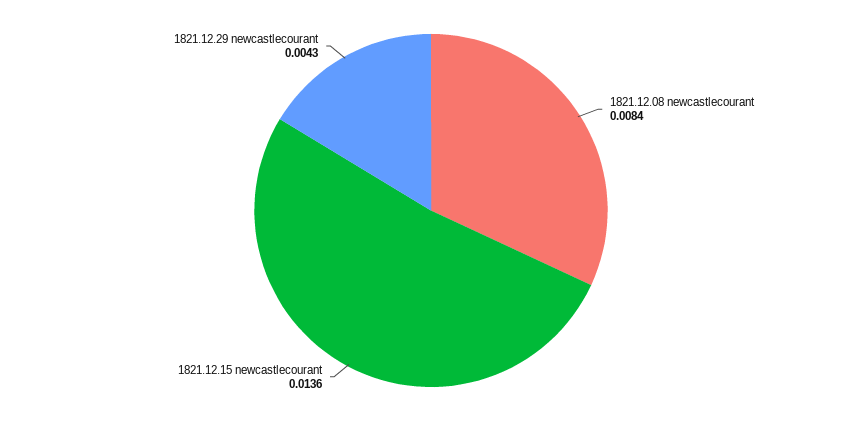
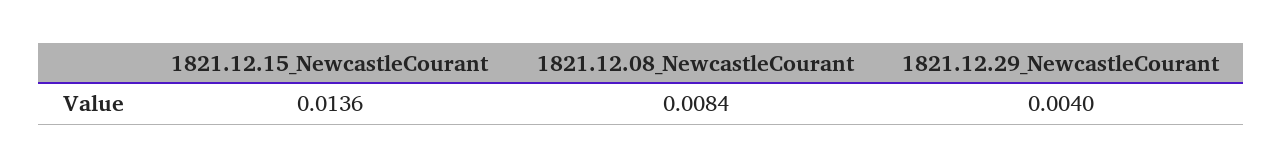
1821.12.29 newcastlecourant: 0.0043 -> 0.004

